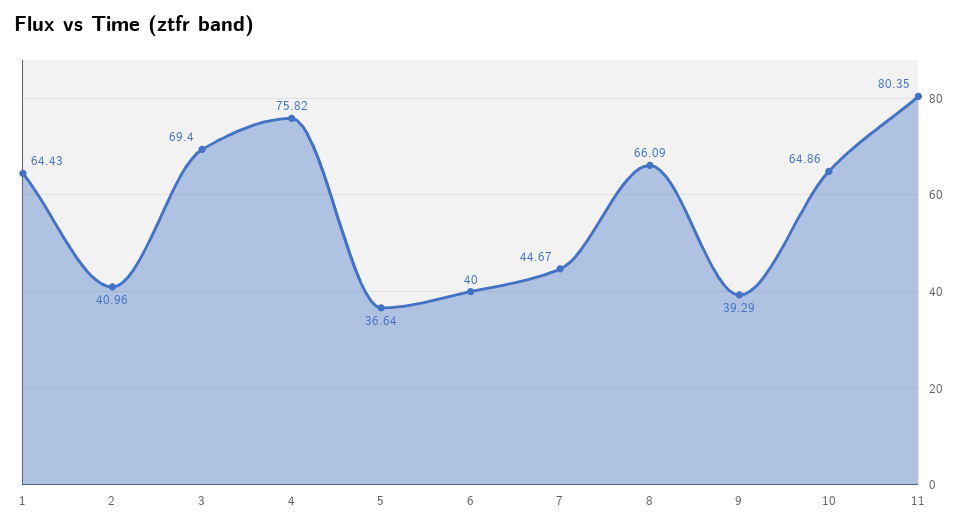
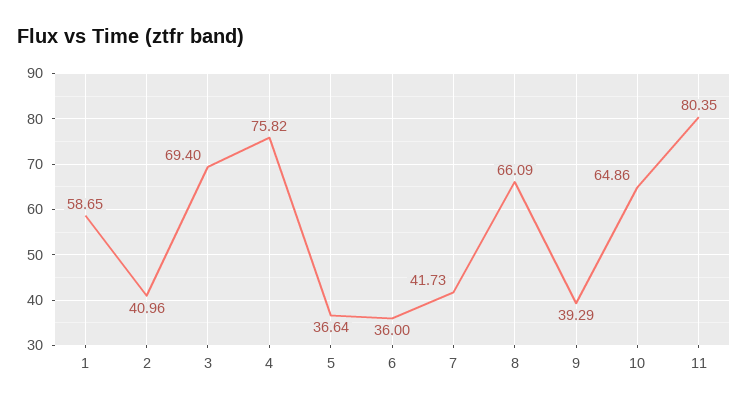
1: 64.43 -> 58.65
6: 40 -> 36
7: 44.67 -> 41.73

